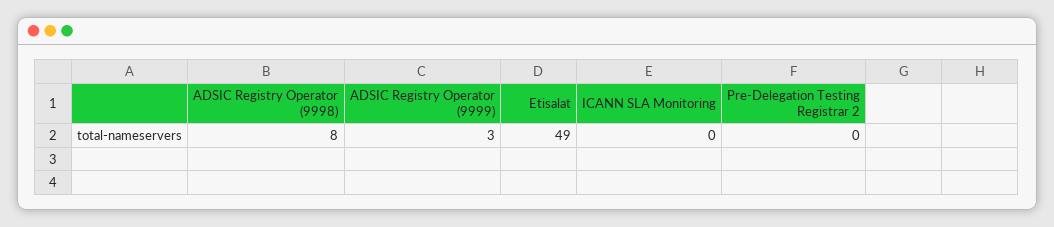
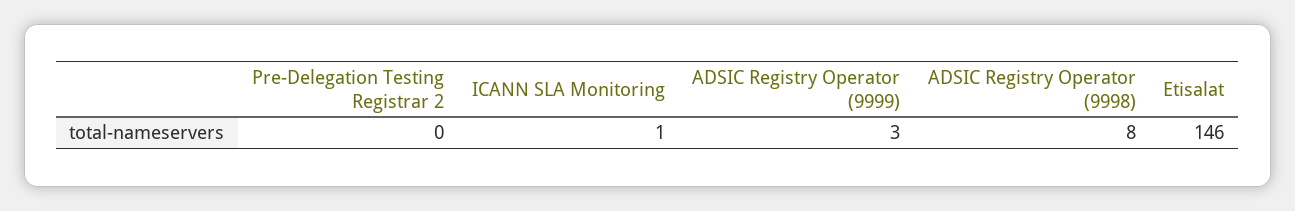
Etisalat: 49 -> 146
ICANN SLA Monitoring: 0 -> 1

